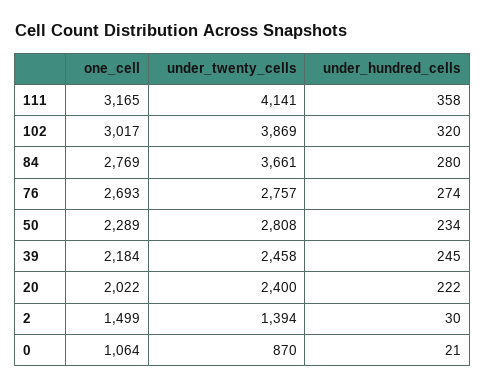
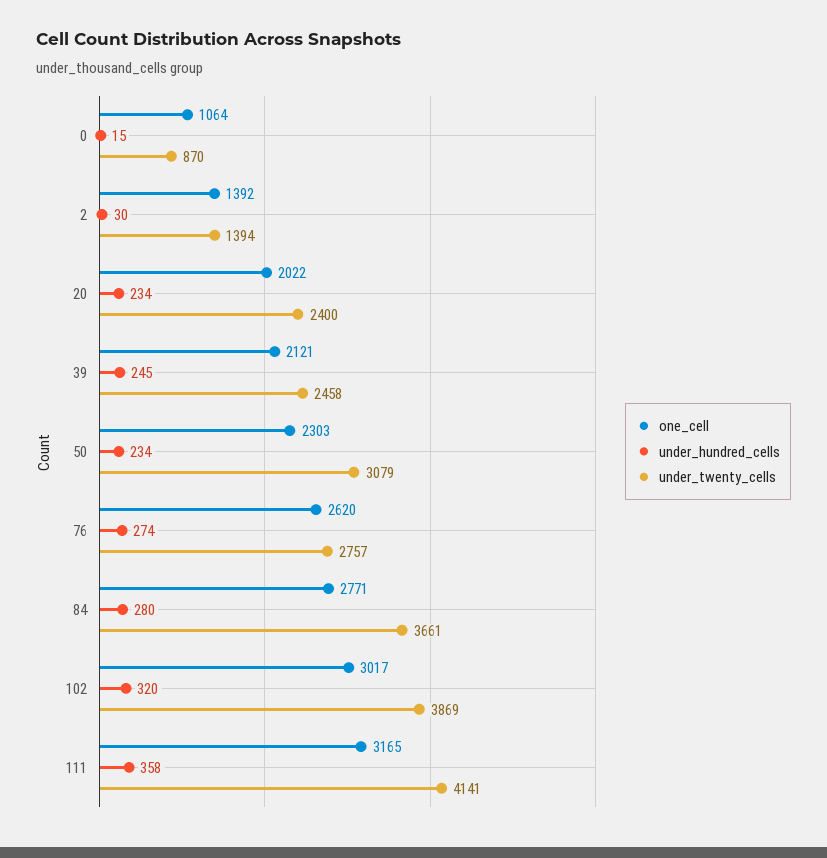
one_cell, 84: 2769 -> 2771
one_cell, 76: 2693 -> 2620
one_cell, 50: 2289 -> 2303
under_twenty_cells, 50: 2808 -> 3079
one_cell, 39: 2184 -> 2121
under_hundred_cells, 20: 222 -> 234
one_cell, 2: 1499 -> 1392
under_hundred_cells, 0: 21 -> 15

